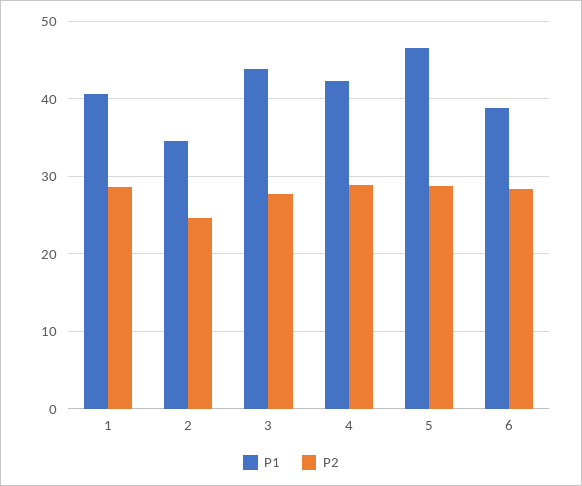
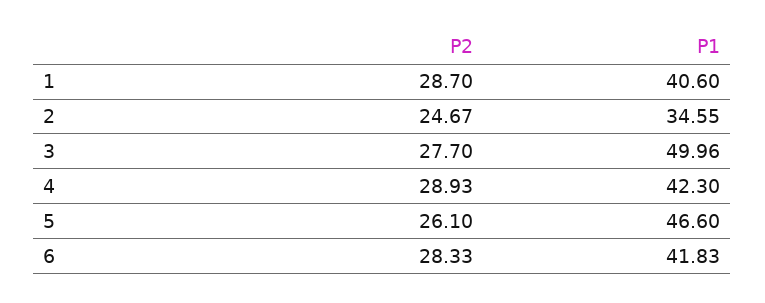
P1, 3: 44 -> 49.96
P2, 5: 29 -> 26.1
P1, 6: 39 -> 41.83

